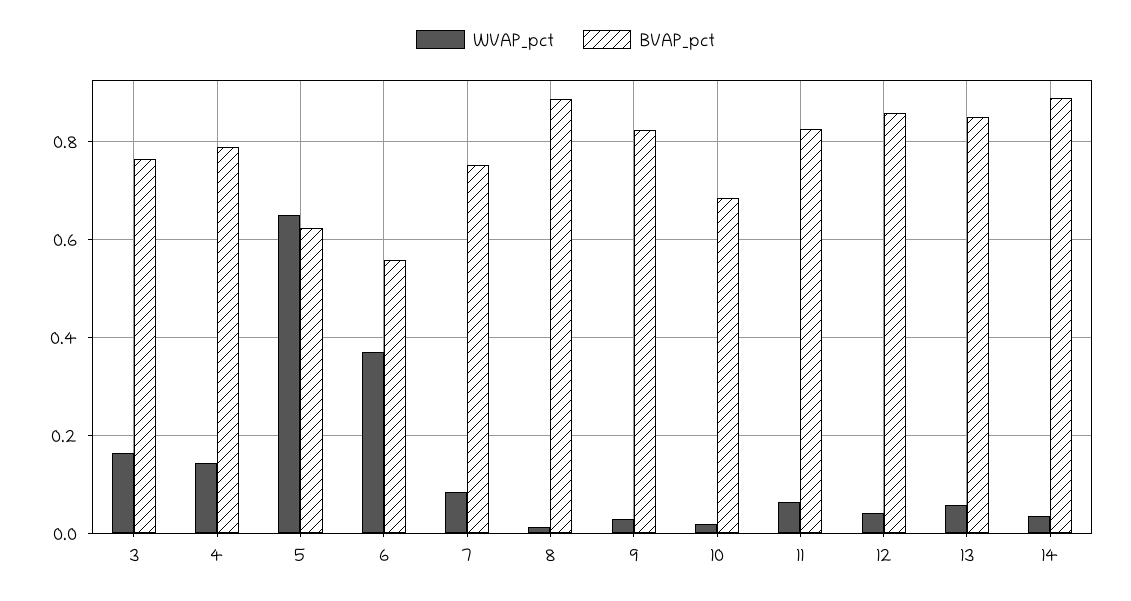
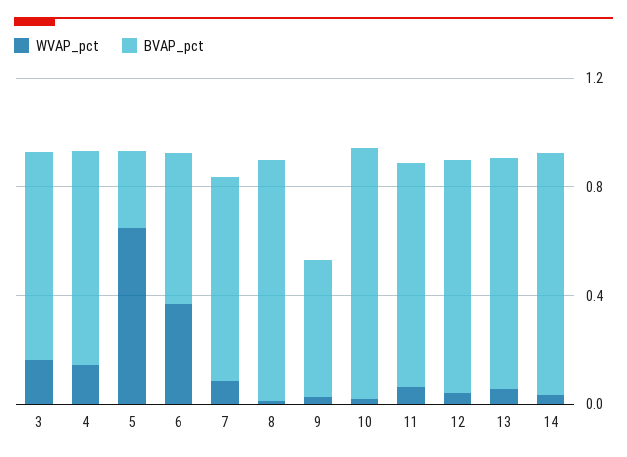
BVAP_pct, 5: 0.62 -> 0.3
BVAP_pct, 9: 0.82 -> 0.5
BVAP_pct, 10: 0.68 -> 0.9

